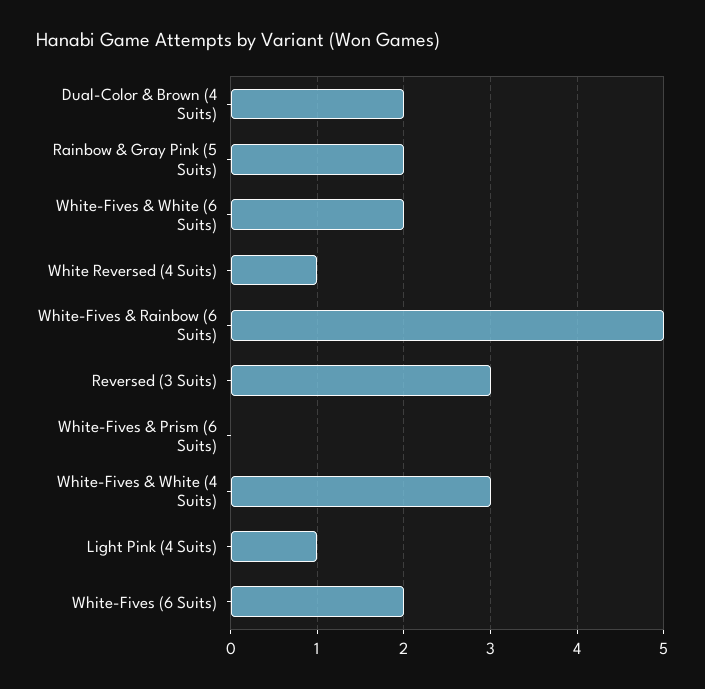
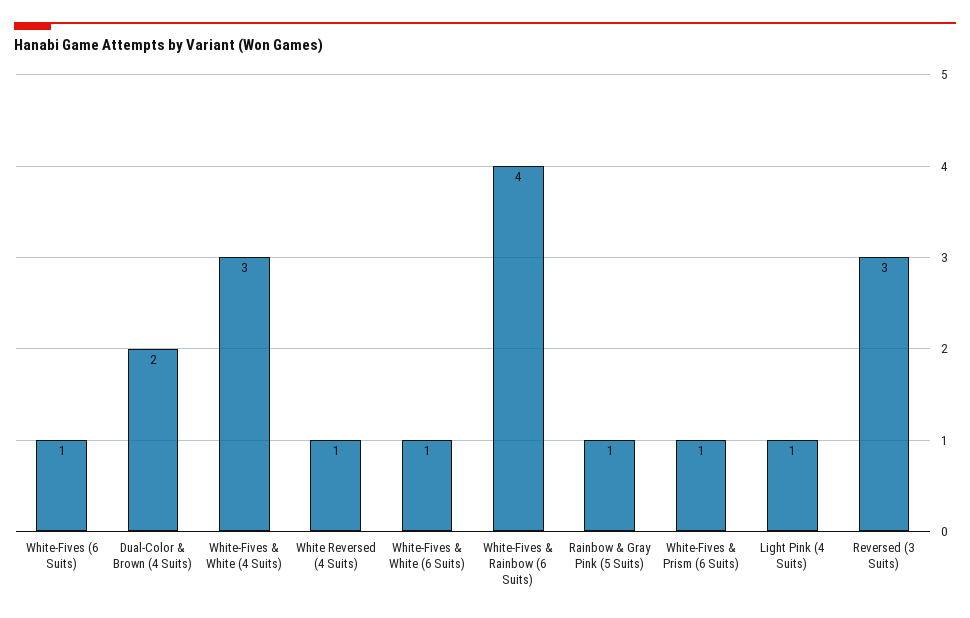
Rainbow & Gray Pink (5 Suits): 2 -> 1
White-Fives & White (6 Suits): 2 -> 1
White-Fives & Rainbow (6 Suits): 5 -> 4
White-Fives & Prism (6 Suits): 0 -> 1
White-Fives (6 Suits): 2 -> 1

